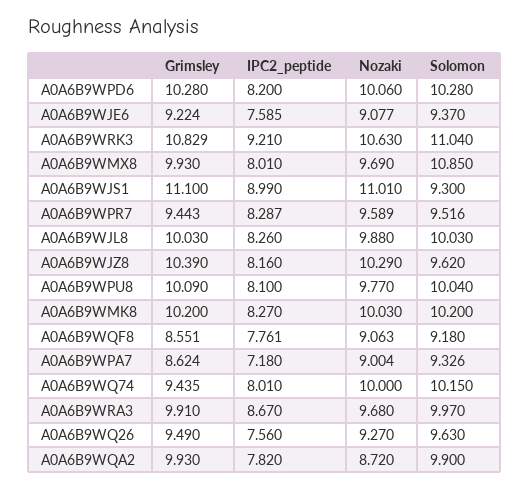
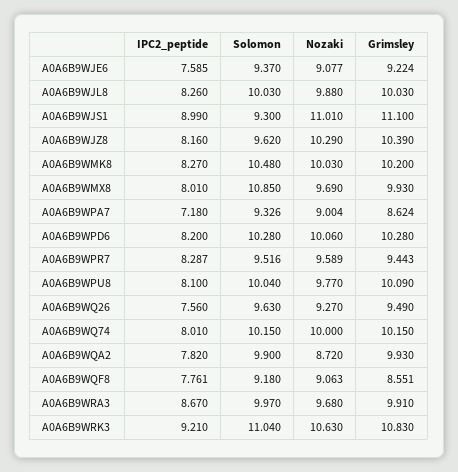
Grimsley, A0A6B9WRK3: 10.829 -> 10.83
Solomon, A0A6B9WMK8: 10.2 -> 10.48
Grimsley, A0A6B9WQ74: 9.435 -> 10.15

